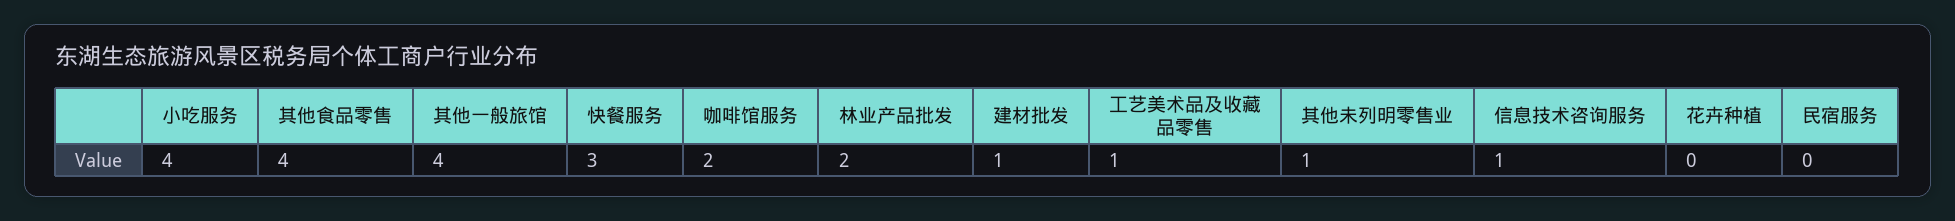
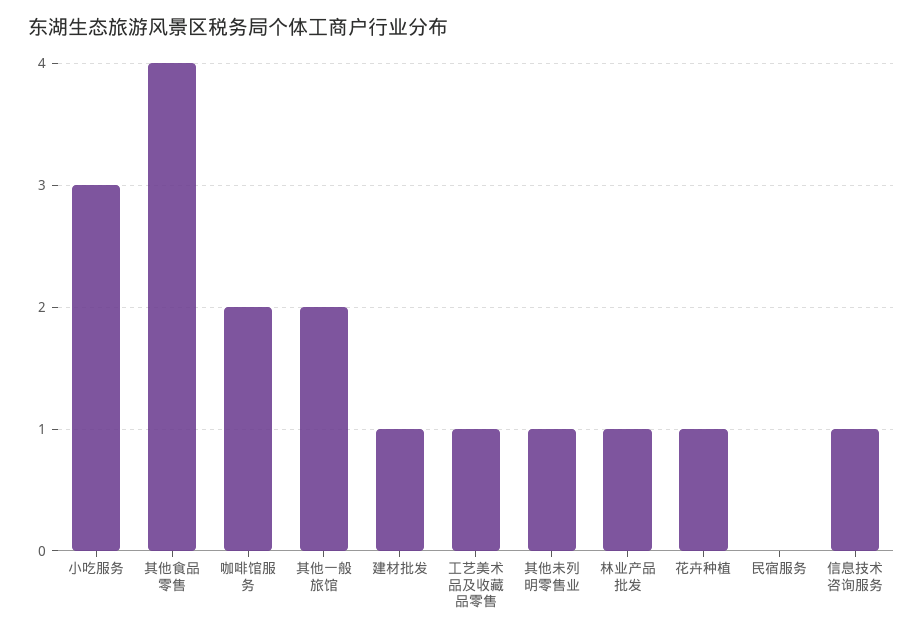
小吃服务: 4 -> 3
其他一般旅馆: 4 -> 2
快餐服务: 3 -> none
林业产品批发: 2 -> 1
花卉种植: 0 -> 1

